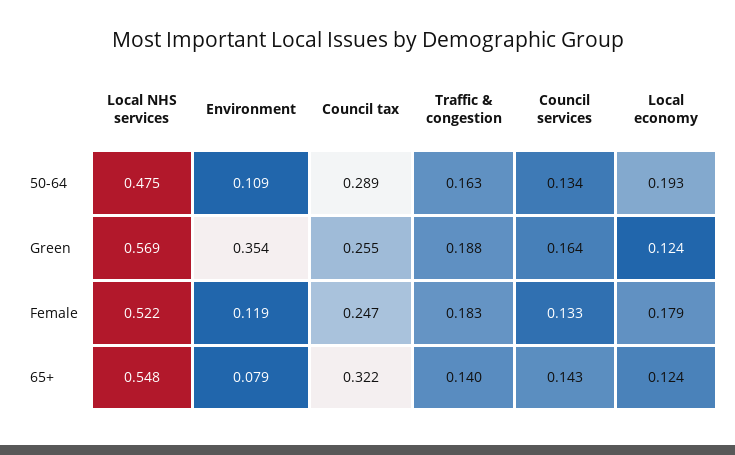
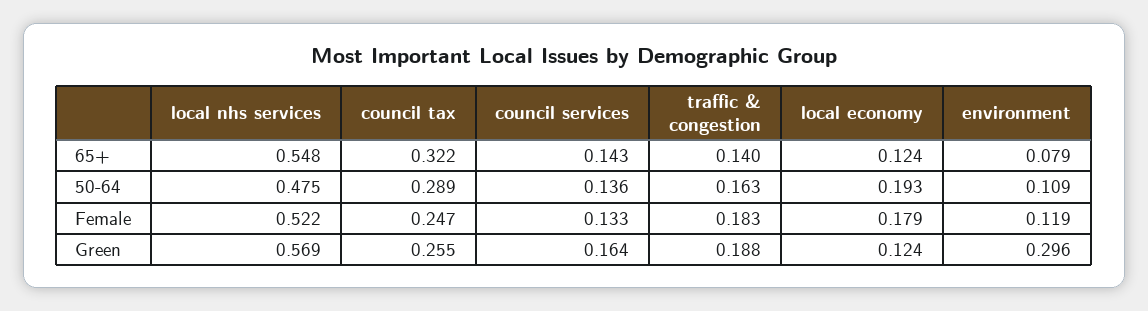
Council services, 50-64: 0.134 -> 0.136
Environment, Green: 0.354 -> 0.296

